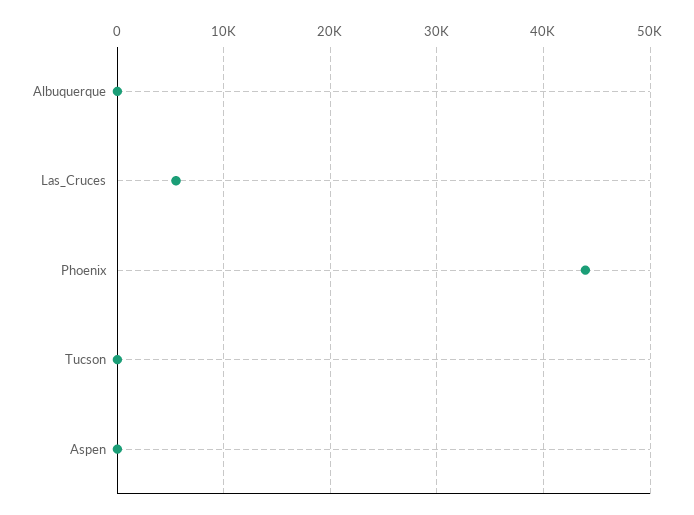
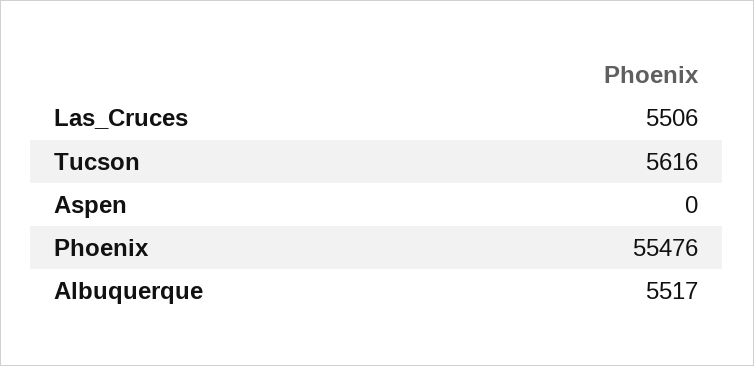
Albuquerque: 0 -> 5517
Phoenix: 44000 -> 55476
Tucson: 0 -> 5616

